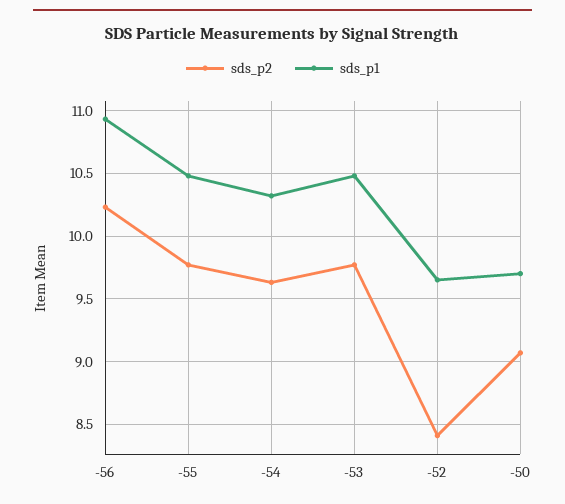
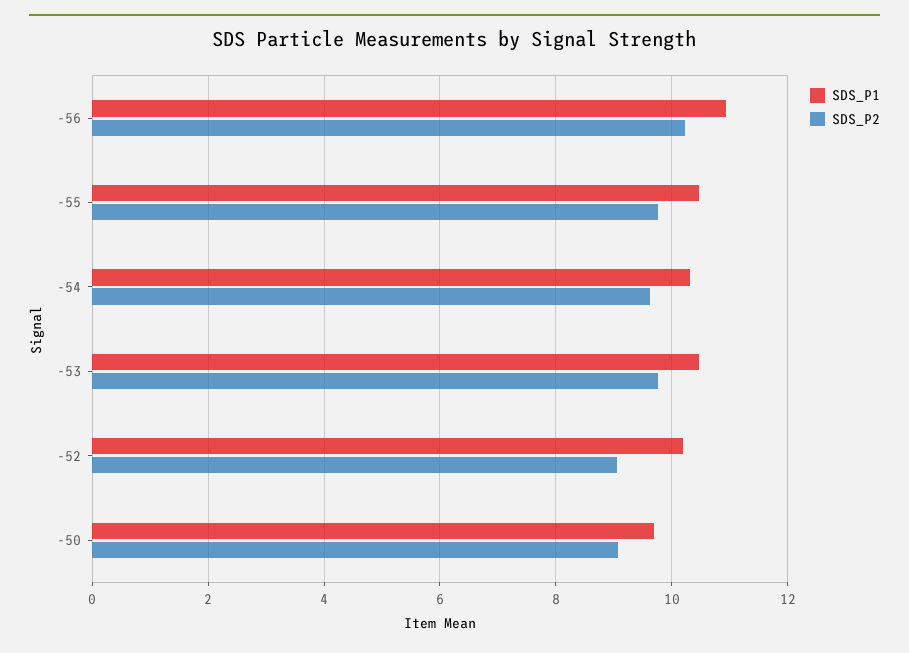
sds_p2, -52: 8.4 -> 9
sds_p1, -52: 9.65 -> 10.2

